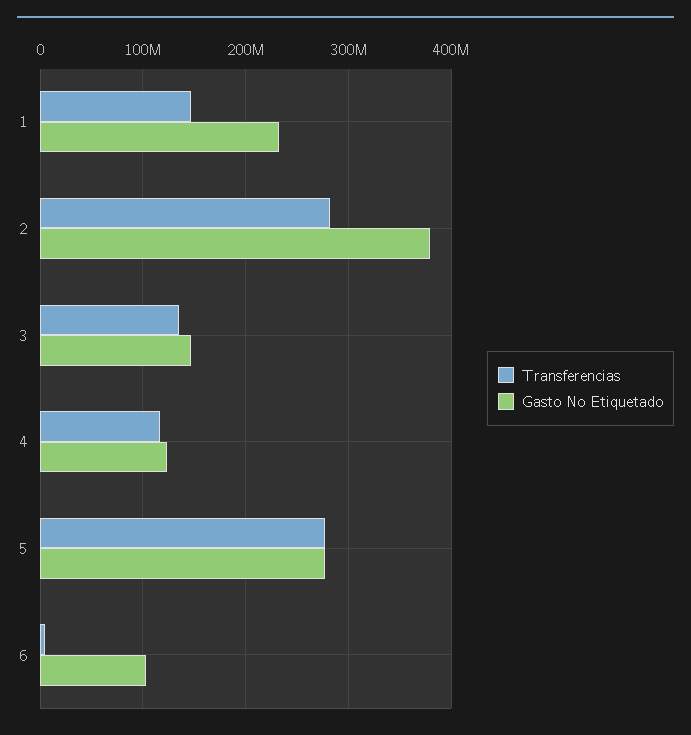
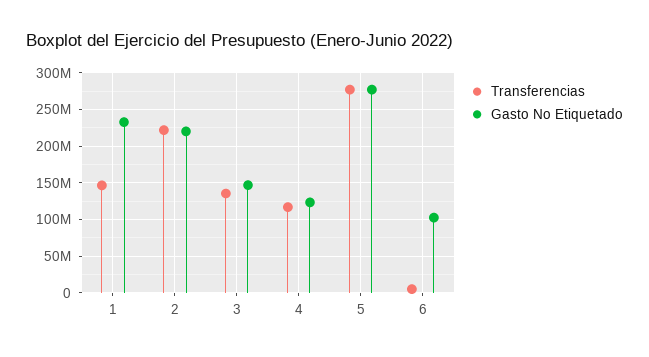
Transferencias, 2: 280000000 -> 220000000
Gasto No Etiquetado, 2: 380000000 -> 220000000

